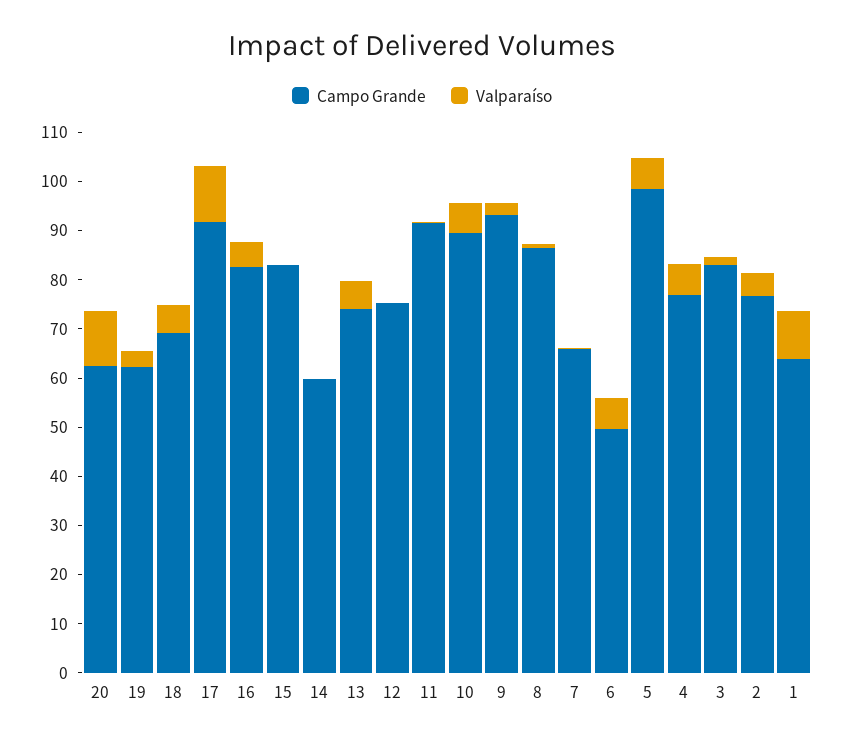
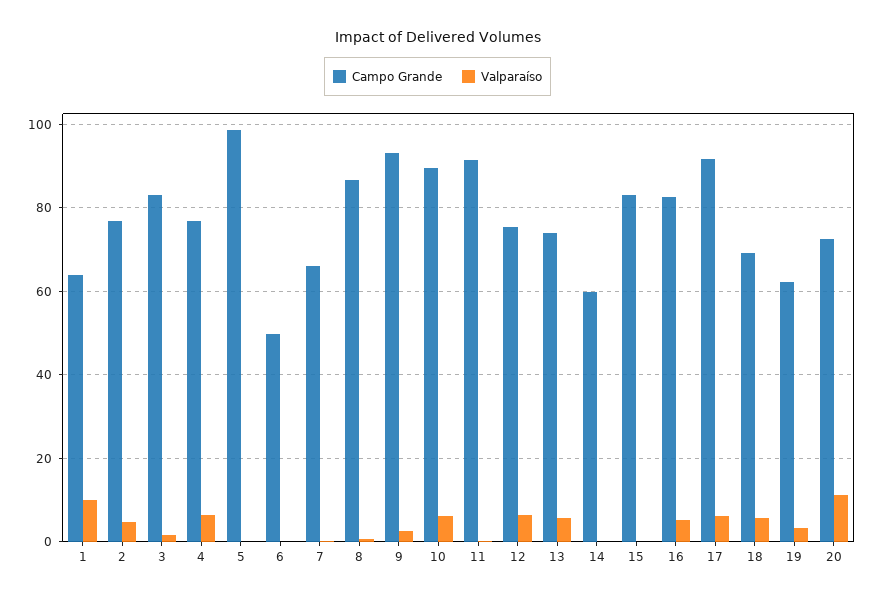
Campo Grande, 20: 62 -> 72
Valparaíso, 17: 12 -> 6
Valparaíso, 12: 0 -> 6
Valparaíso, 6: 6 -> 0
Valparaíso, 5: 6 -> 0

